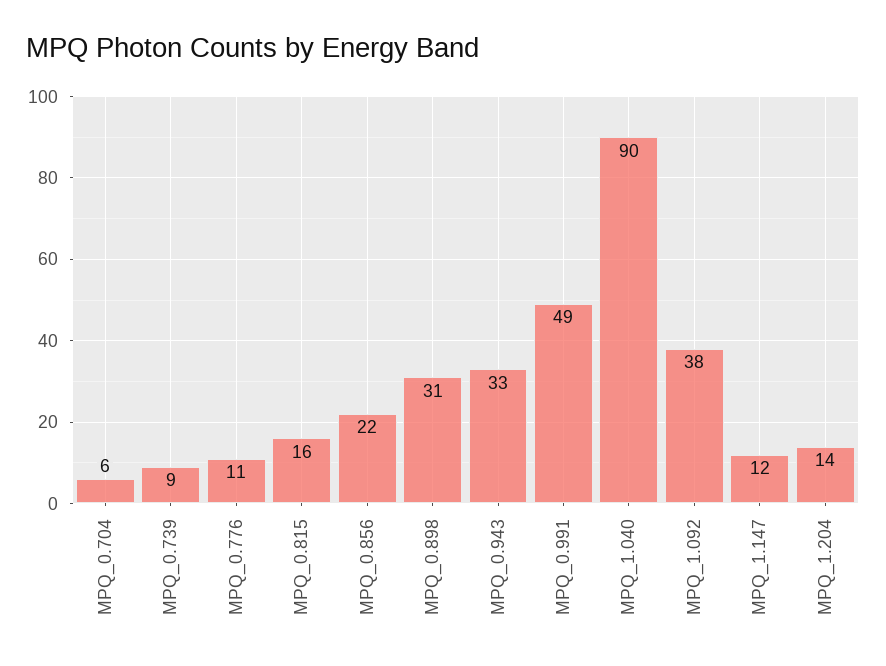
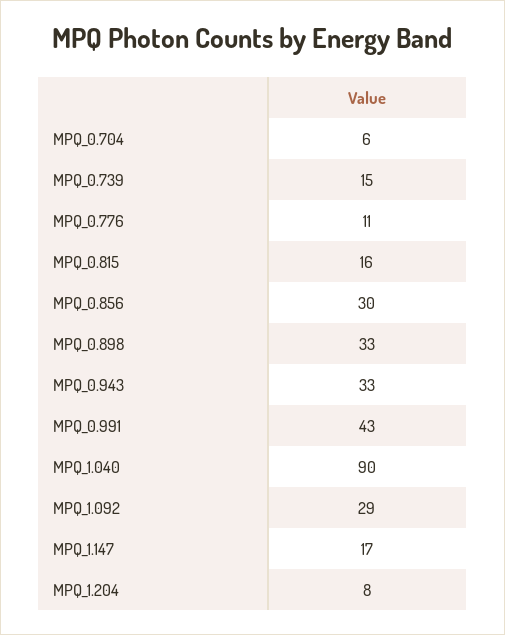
MPQ_0.739: 9 -> 15
MPQ_0.856: 22 -> 30
MPQ_0.898: 31 -> 33
MPQ_0.991: 49 -> 43
MPQ_1.092: 38 -> 29
MPQ_1.147: 12 -> 17
MPQ_1.204: 14 -> 8

